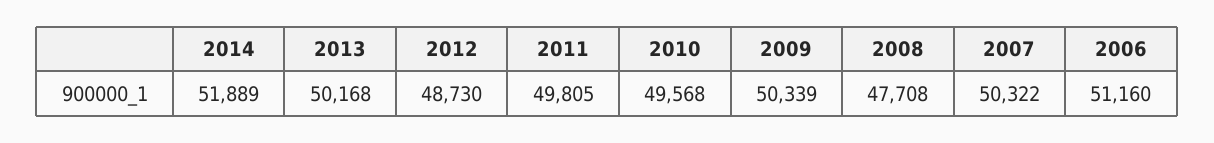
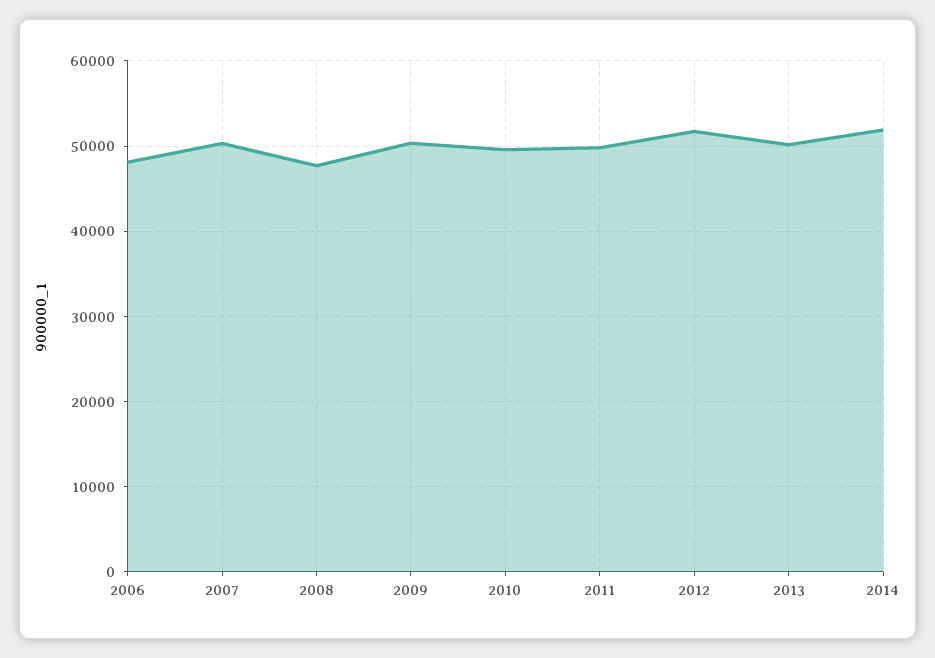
2012: 48730 -> 52000
2006: 51160 -> 48000

